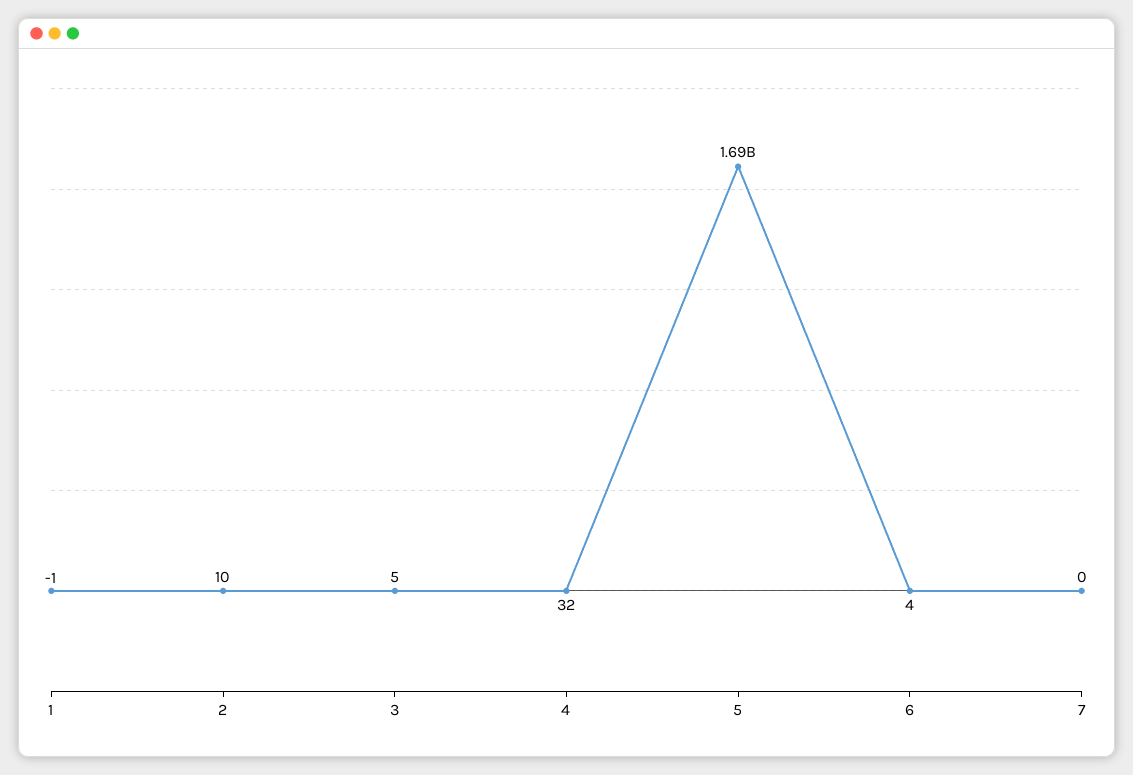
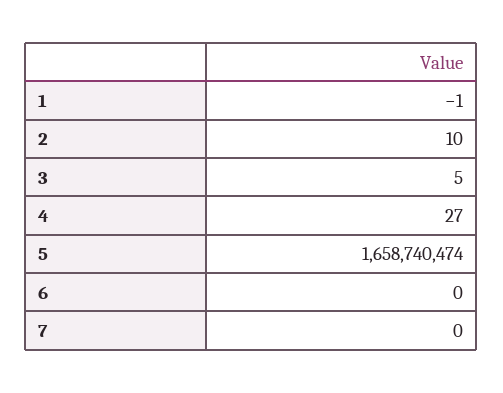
4: 32 -> 27
5: 1690000000 -> 1658740474
6: 4 -> 0

